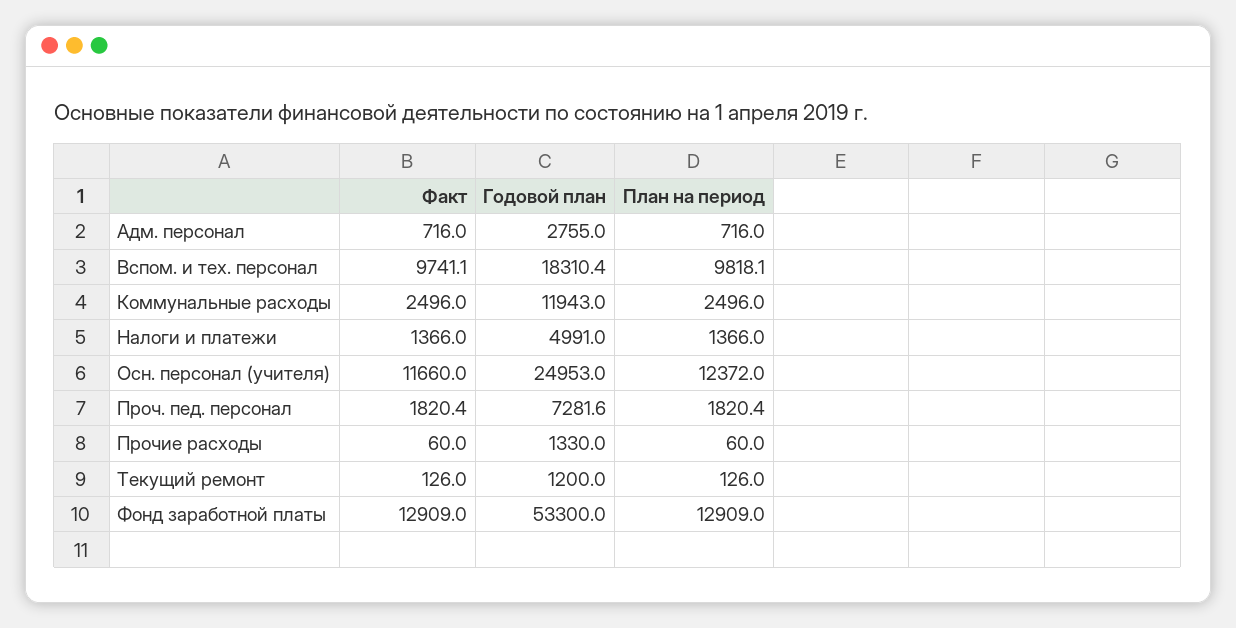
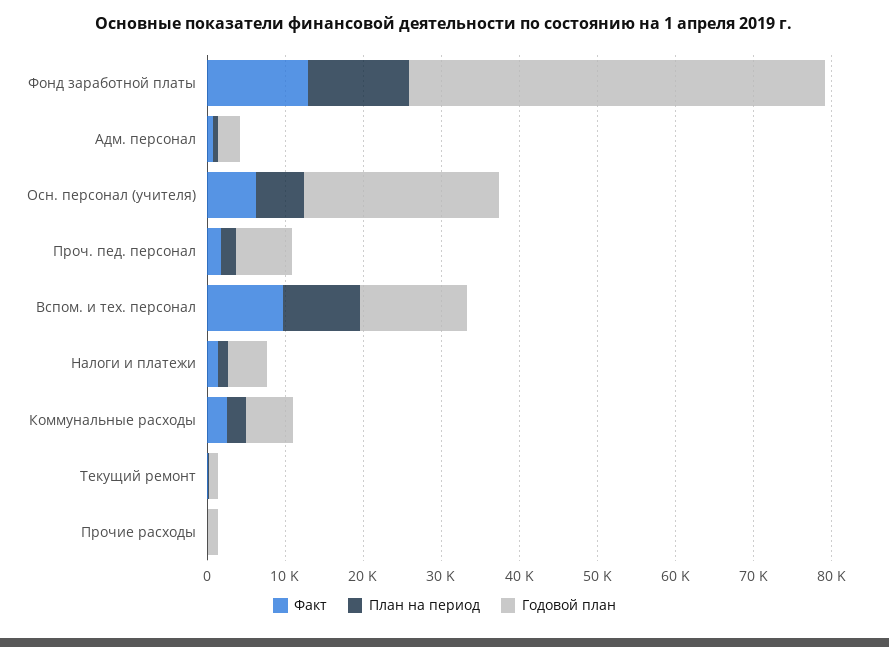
Годовой план, Вспом. и тех. персонал: 18310.4 -> 14000
Годовой план, Коммунальные расходы: 11943 -> 6000
Факт, Осн. персонал (учителя): 11660 -> 6000
План на период, Осн. персонал (учителя): 12372 -> 6000

